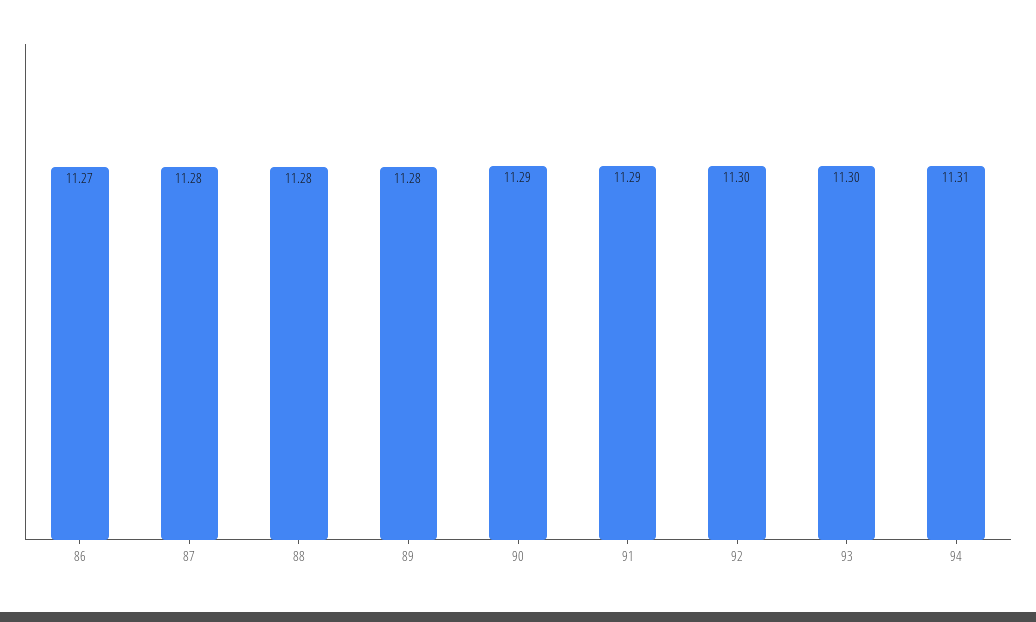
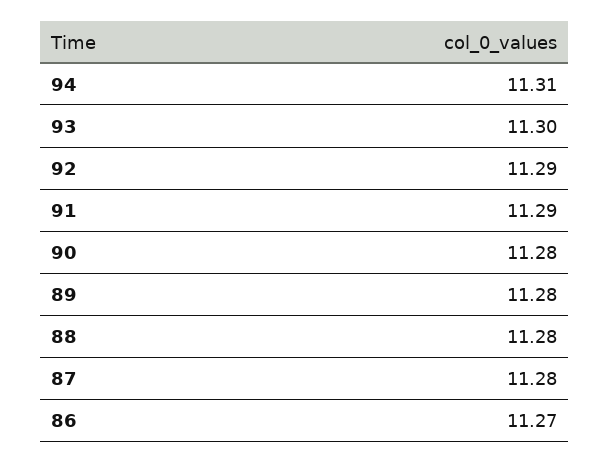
90: 11.29 -> 11.28
92: 11.3 -> 11.29

